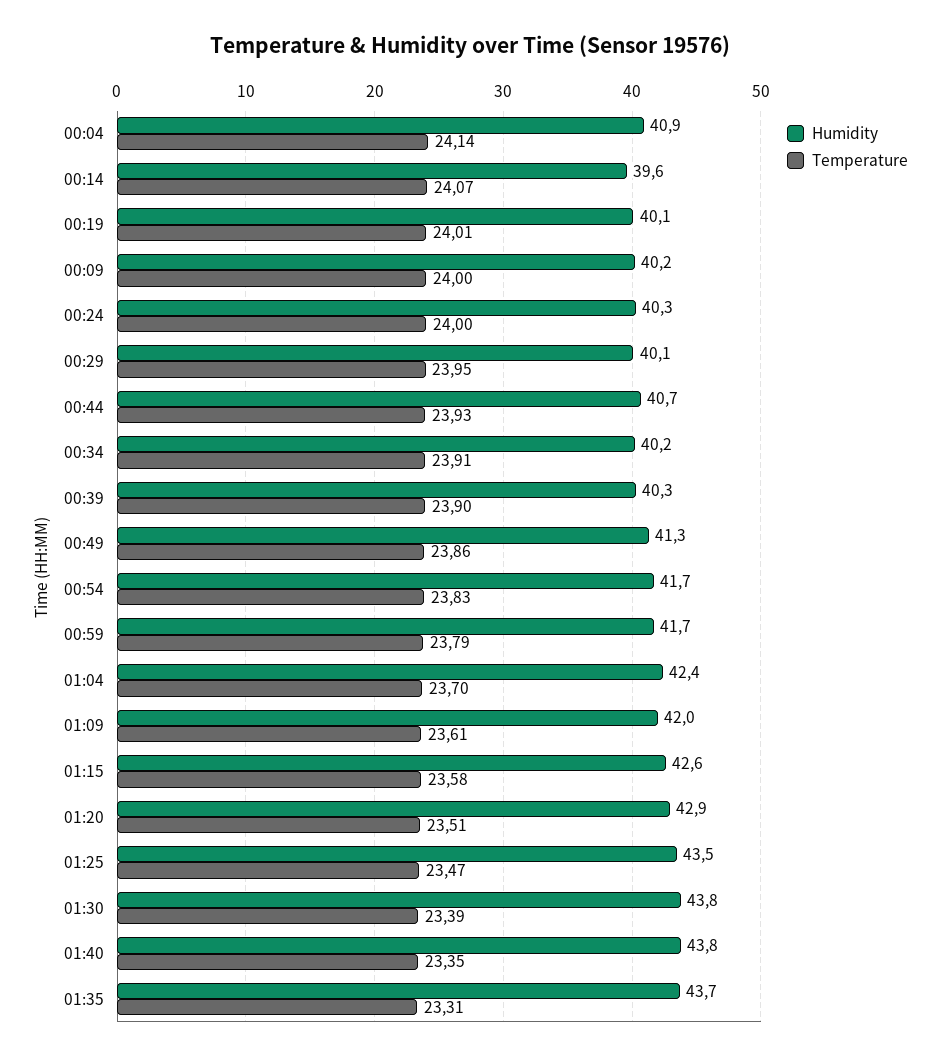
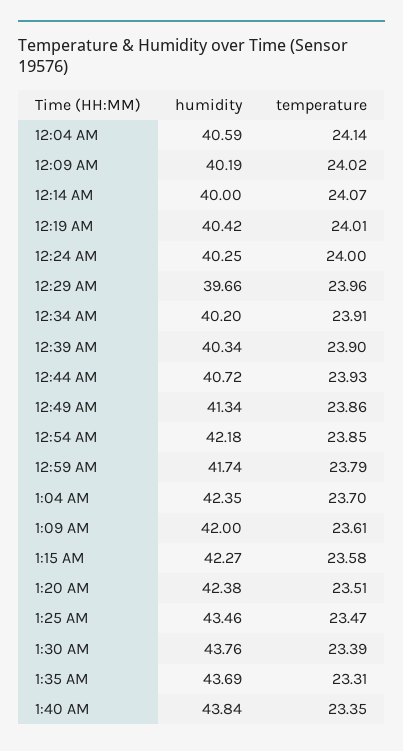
Humidity, 00:04: 40.9 -> 40.59
Humidity, 00:14: 39.6 -> 40
Humidity, 00:19: 40.1 -> 40.42
Temperature, 00:09: 24 -> 24.02
Humidity, 00:29: 40.1 -> 39.66
Temperature, 00:29: 23.95 -> 23.96
Humidity, 00:54: 41.7 -> 42.18
Temperature, 00:54: 23.83 -> 23.85
Humidity, 01:15: 42.6 -> 42.27
Humidity, 01:20: 42.9 -> 42.38

